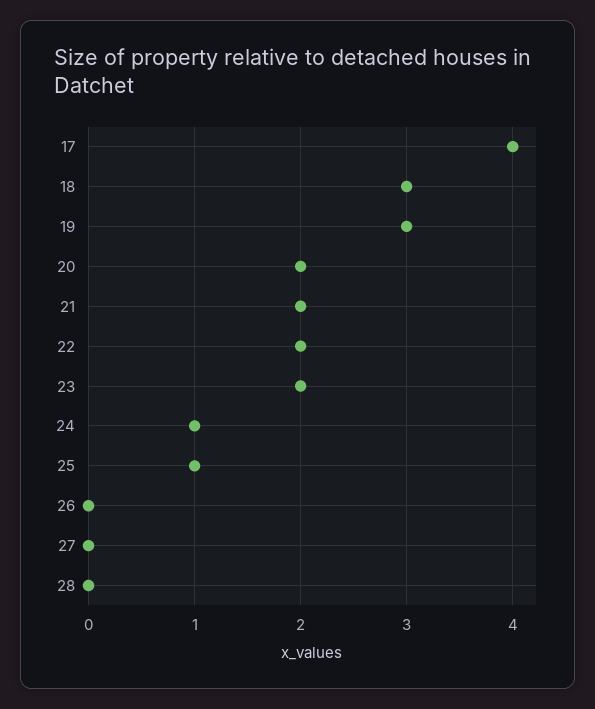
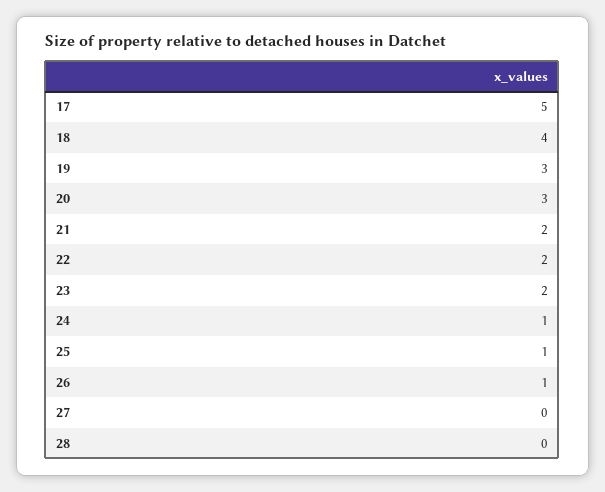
17: 4 -> 5
18: 3 -> 4
20: 2 -> 3
26: 0 -> 1

